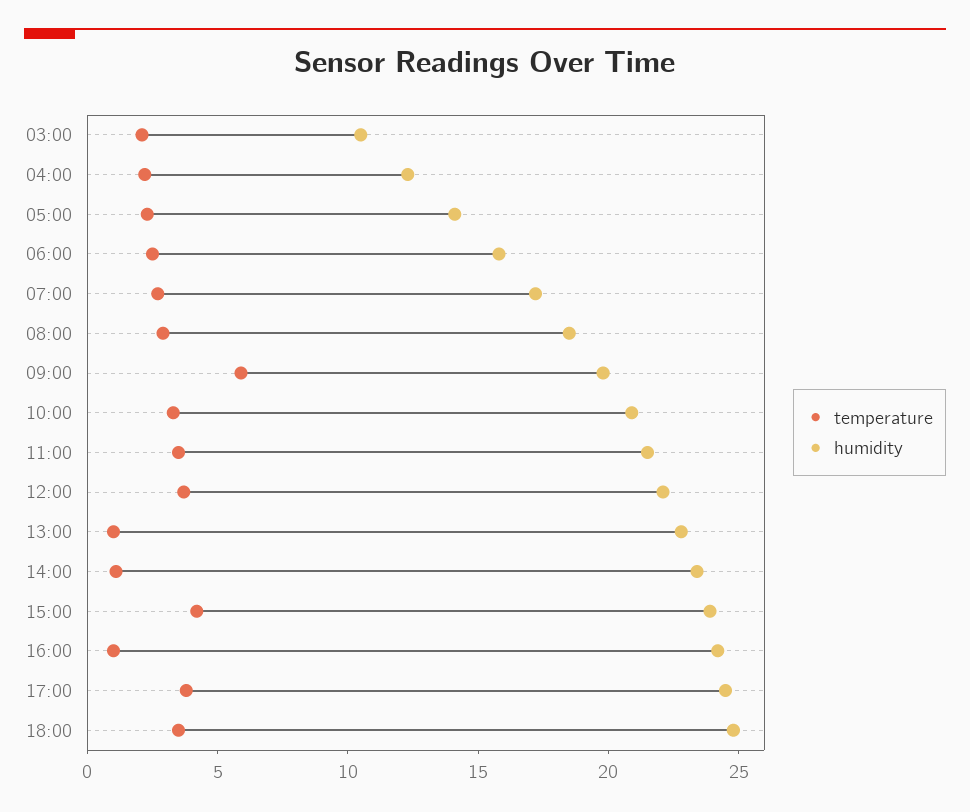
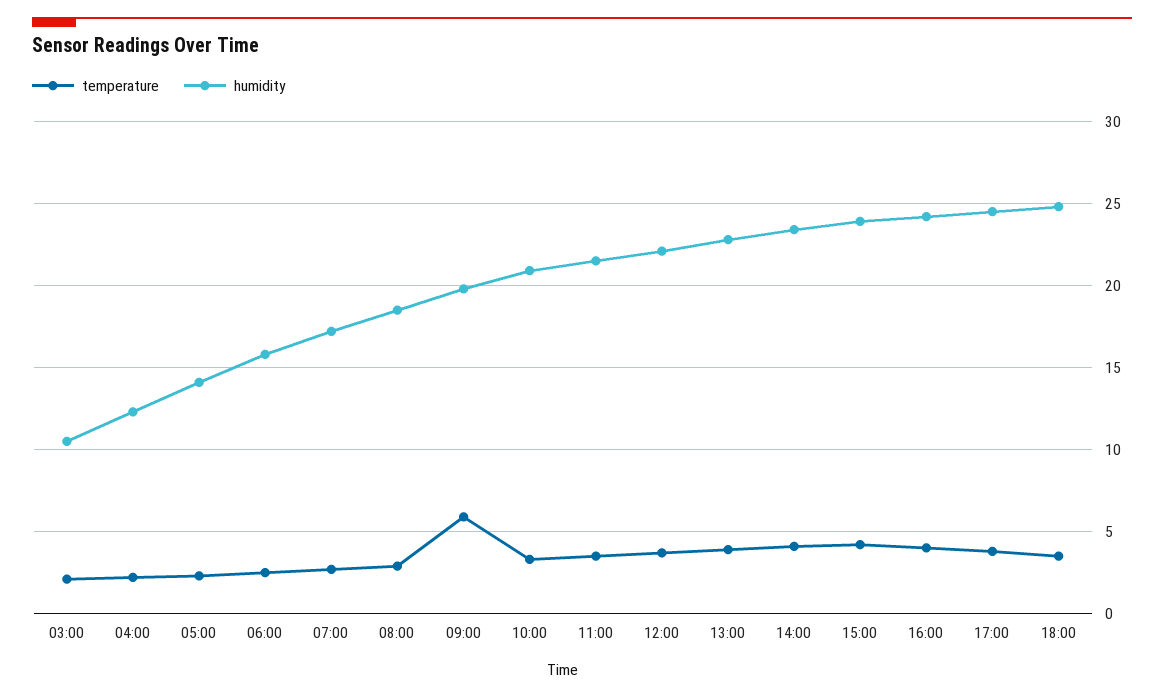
temperature, 13:00: 1 -> 4
temperature, 14:00: 1 -> 4
temperature, 16:00: 1 -> 4

